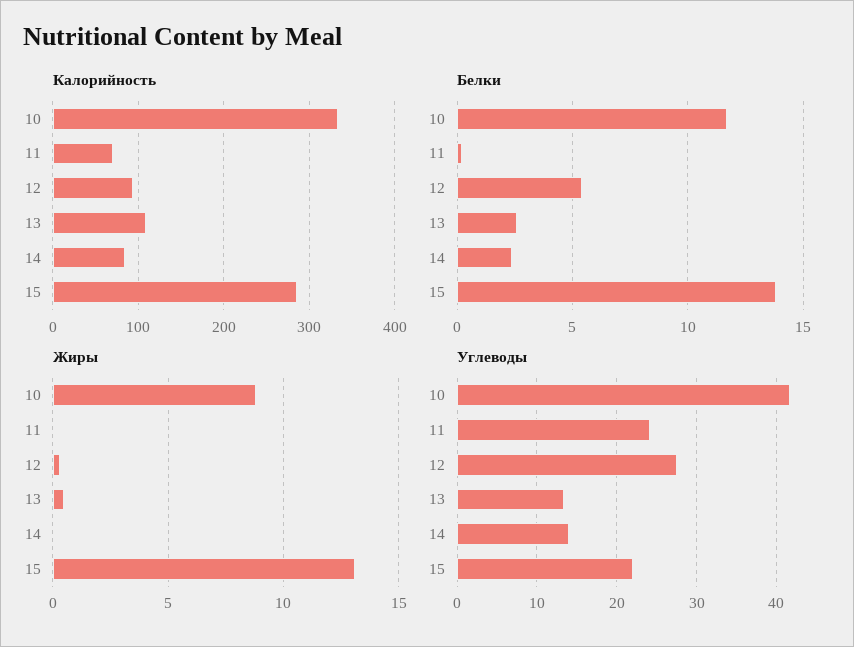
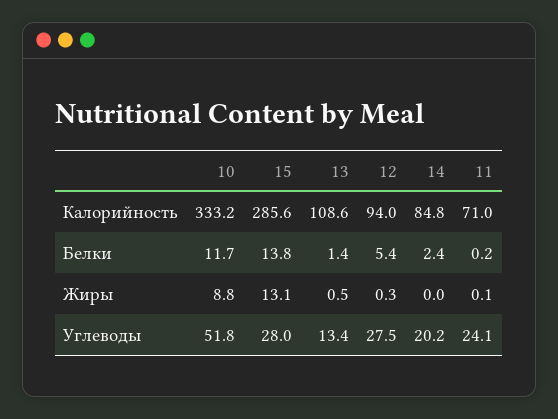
Белки, 13: 2.5 -> 1.4
Углеводы, 10: 42 -> 51.8
Углеводы, 14: 14 -> 20.2
Углеводы, 15: 22 -> 28

